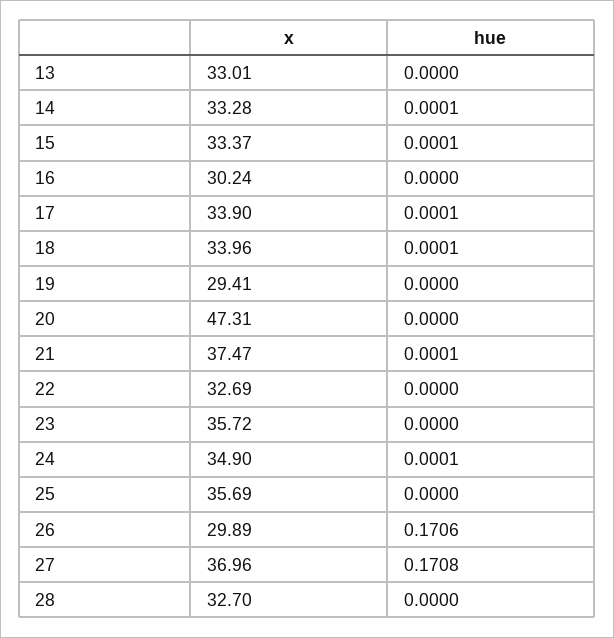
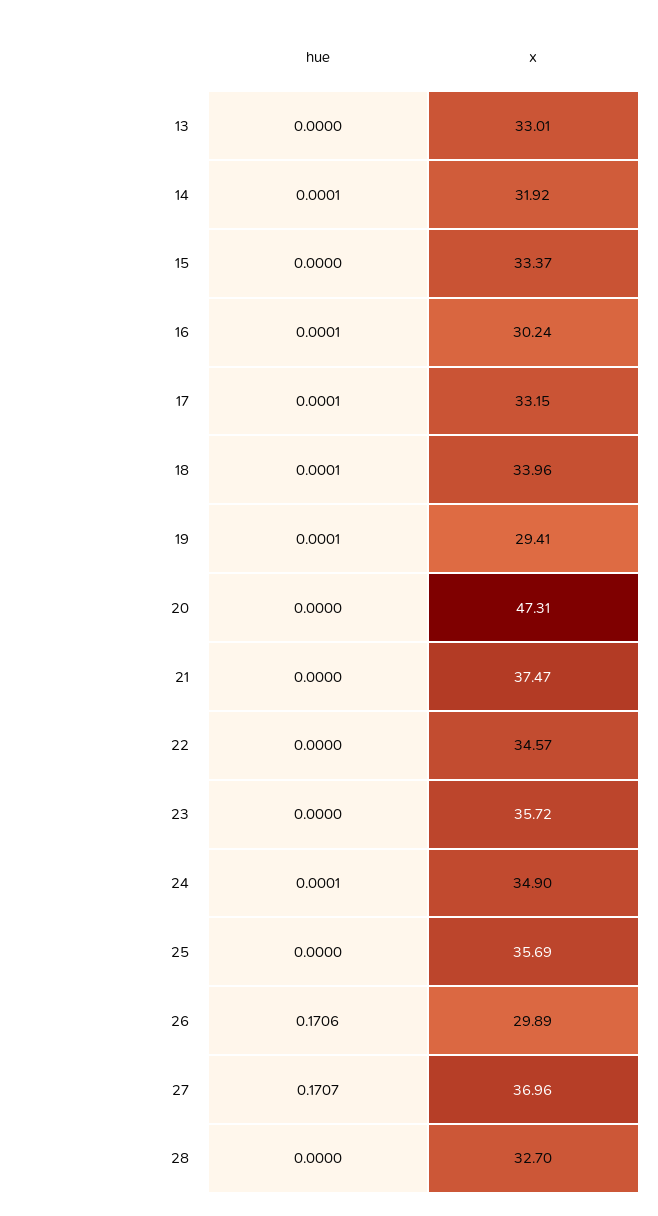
x, 14: 33.28 -> 31.92
hue, 15: 0.0001 -> 0
hue, 16: 0 -> 0.0001
x, 17: 33.9 -> 33.15
hue, 19: 0 -> 0.0001
hue, 21: 0.0001 -> 0
x, 22: 32.69 -> 34.57
hue, 27: 0.1708 -> 0.1707

